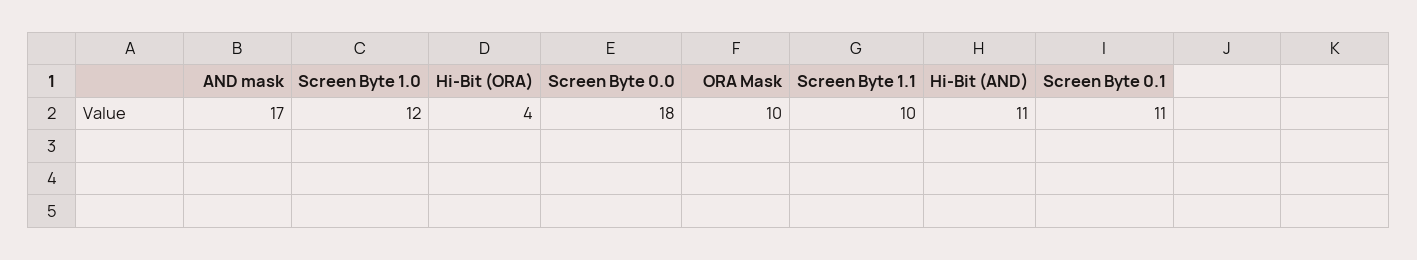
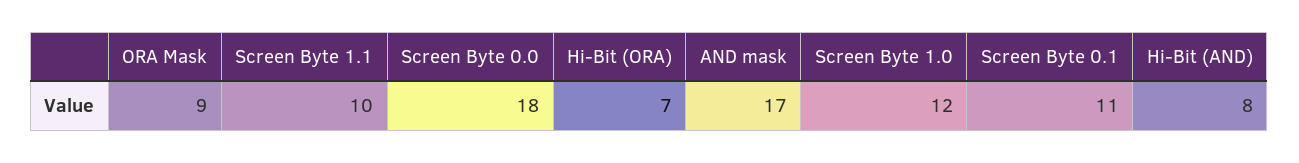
Hi-Bit (ORA): 4 -> 7
ORA Mask: 10 -> 9
Hi-Bit (AND): 11 -> 8

